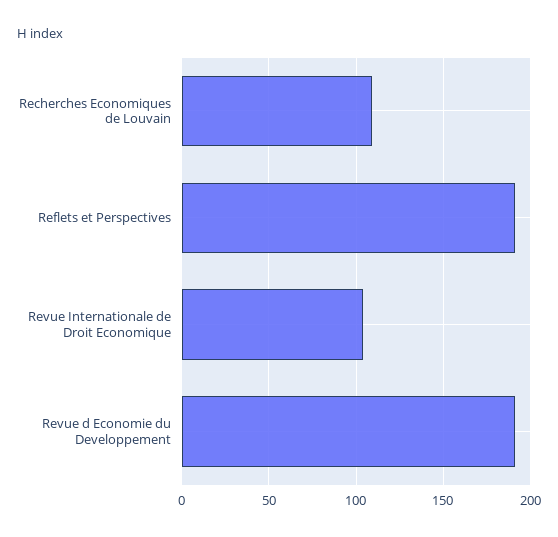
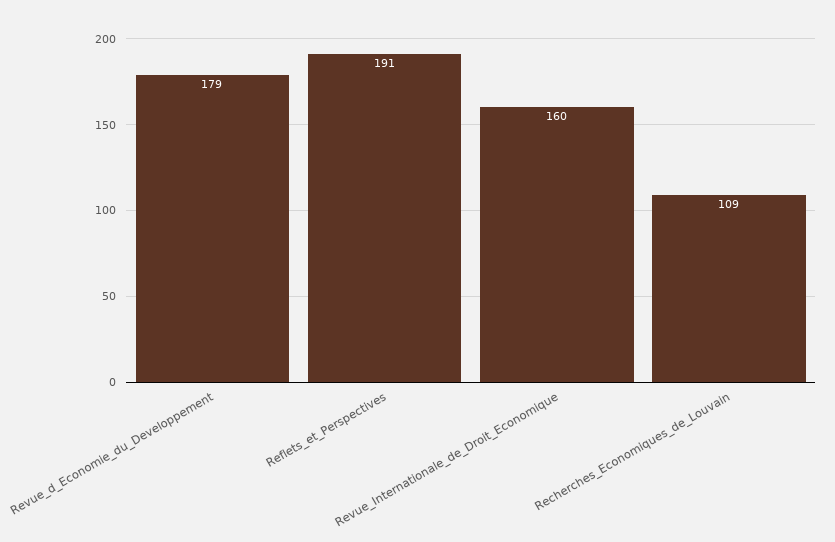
Revue Internationale de Droit Economique: 105 -> 160
Revue d Economie du Developpement: 190 -> 179

